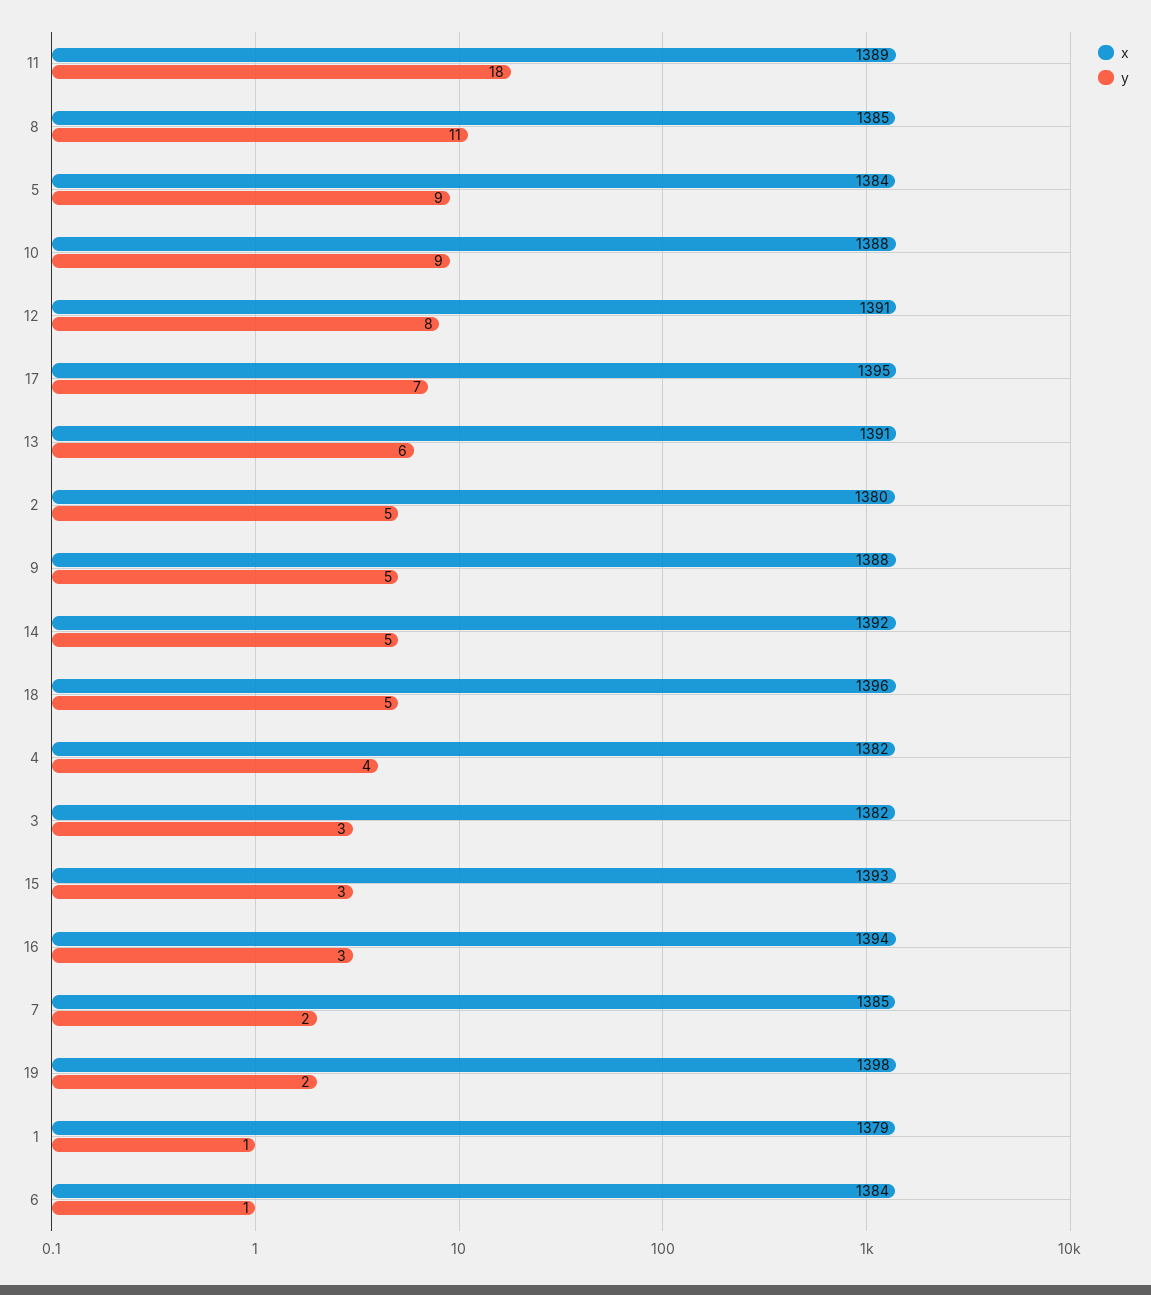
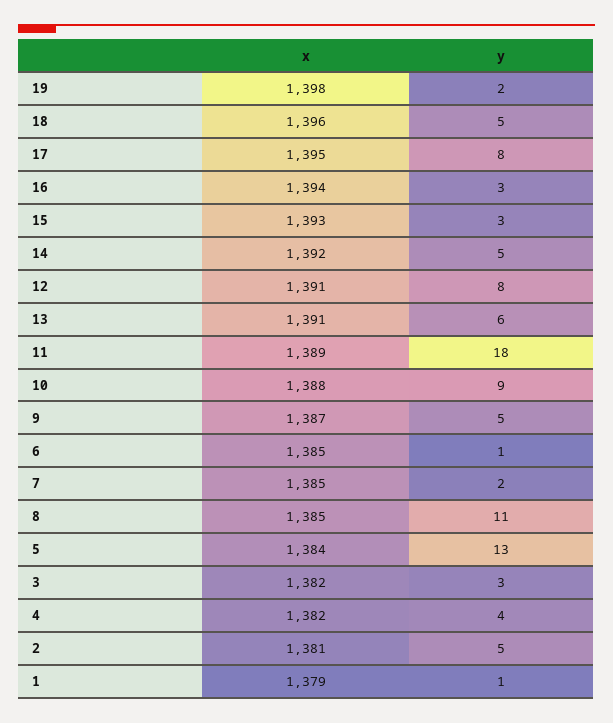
y, 5: 9 -> 13
y, 17: 7 -> 8
x, 2: 1380 -> 1381
x, 9: 1388 -> 1387
x, 6: 1384 -> 1385

